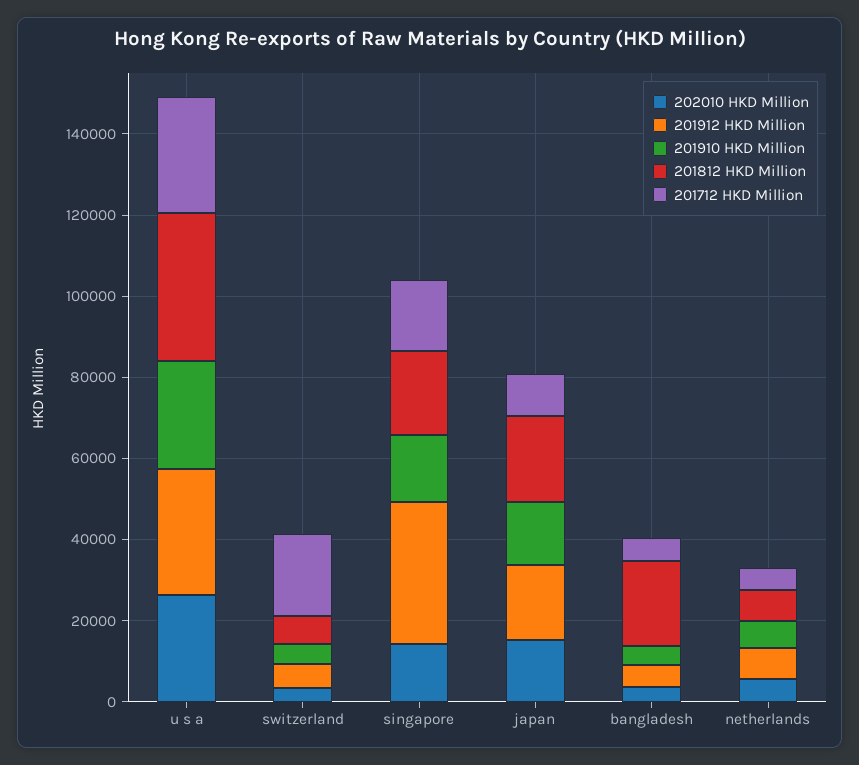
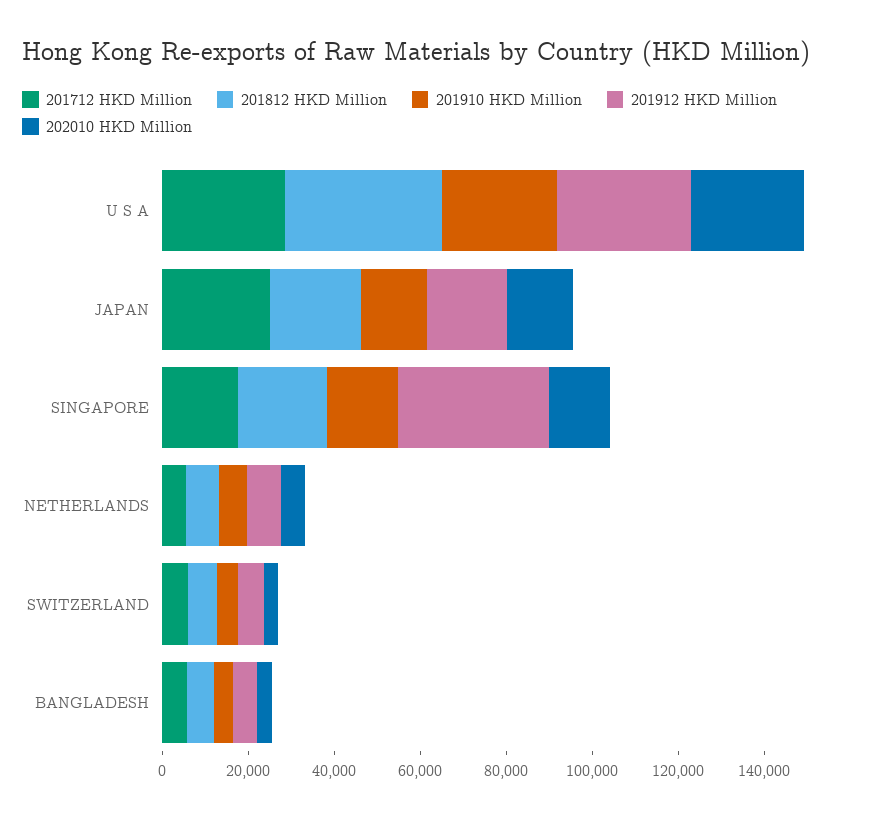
201712 HKD Million, switzerland: 20000 -> 5000
201712 HKD Million, japan: 10000 -> 25000
201812 HKD Million, bangladesh: 20000 -> 5000

